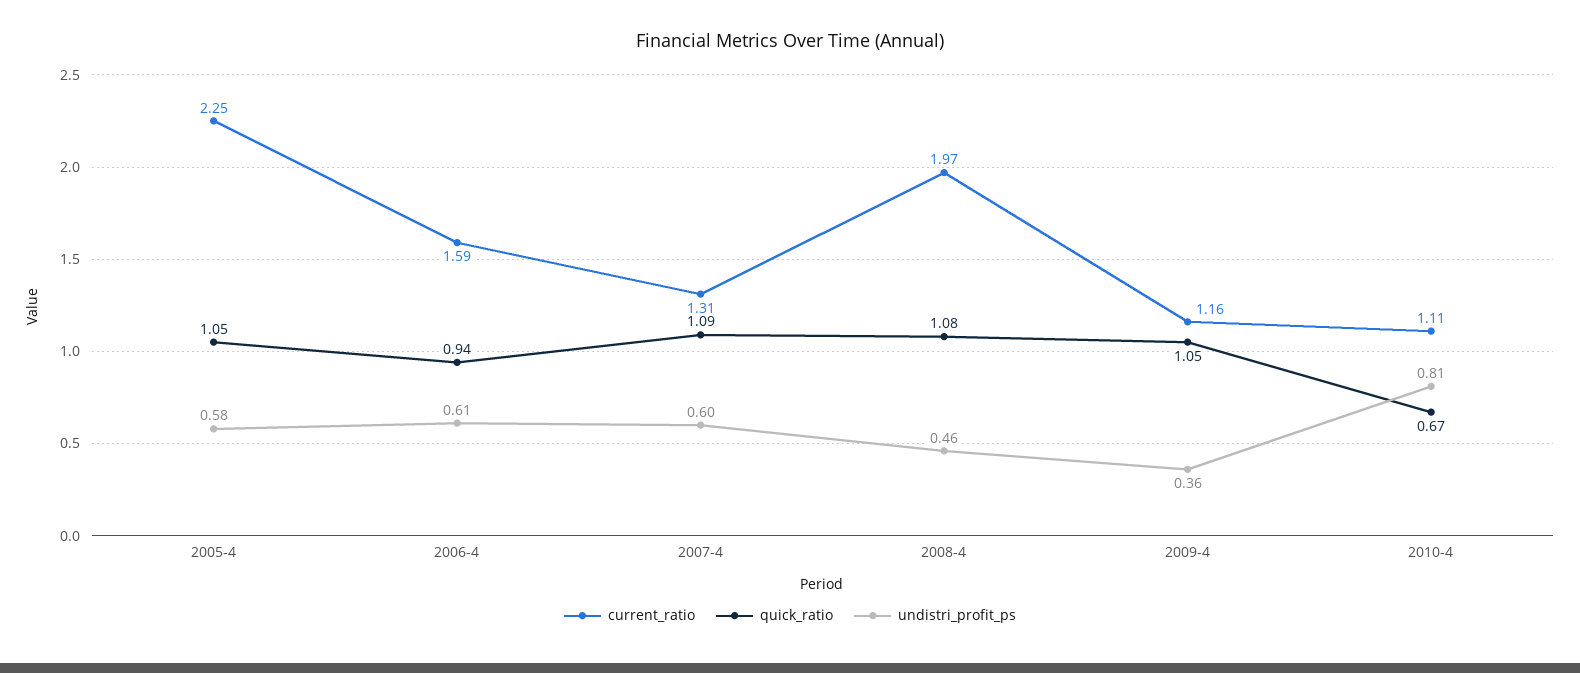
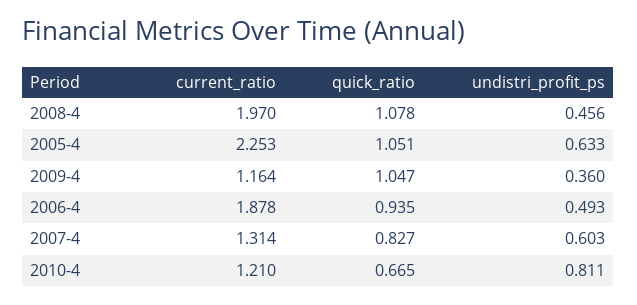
undistri_profit_ps, 2005-4: 0.58 -> 0.633
current_ratio, 2006-4: 1.59 -> 1.878
undistri_profit_ps, 2006-4: 0.61 -> 0.493
quick_ratio, 2007-4: 1.09 -> 0.827
current_ratio, 2010-4: 1.11 -> 1.21

